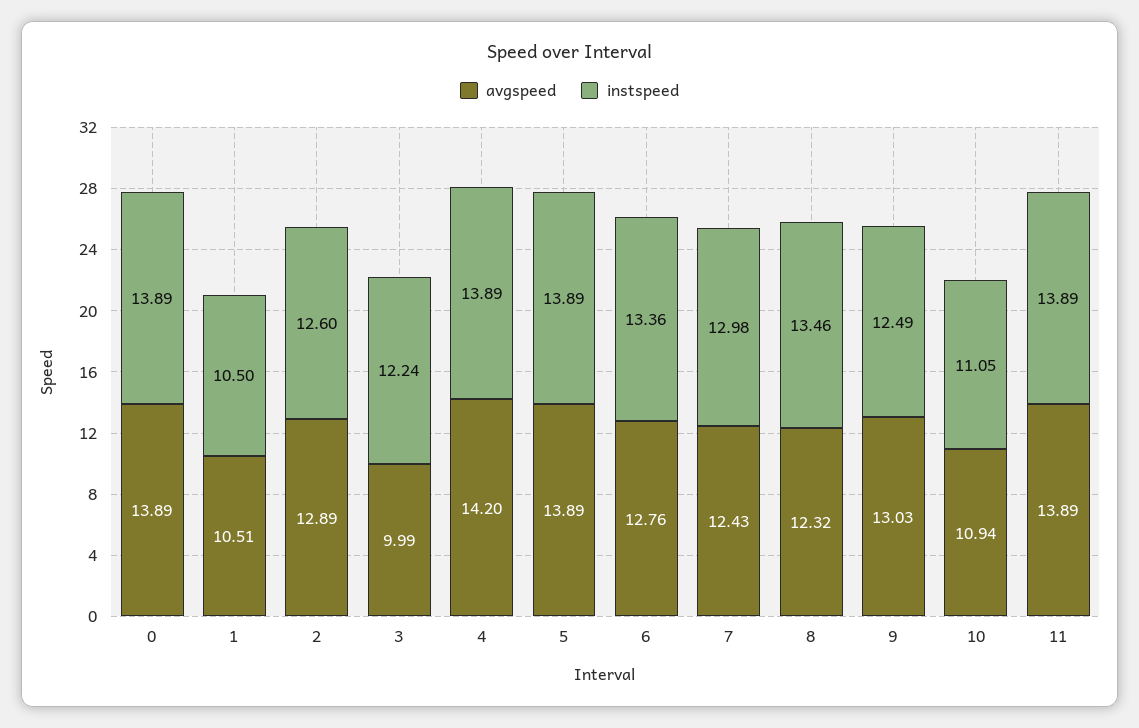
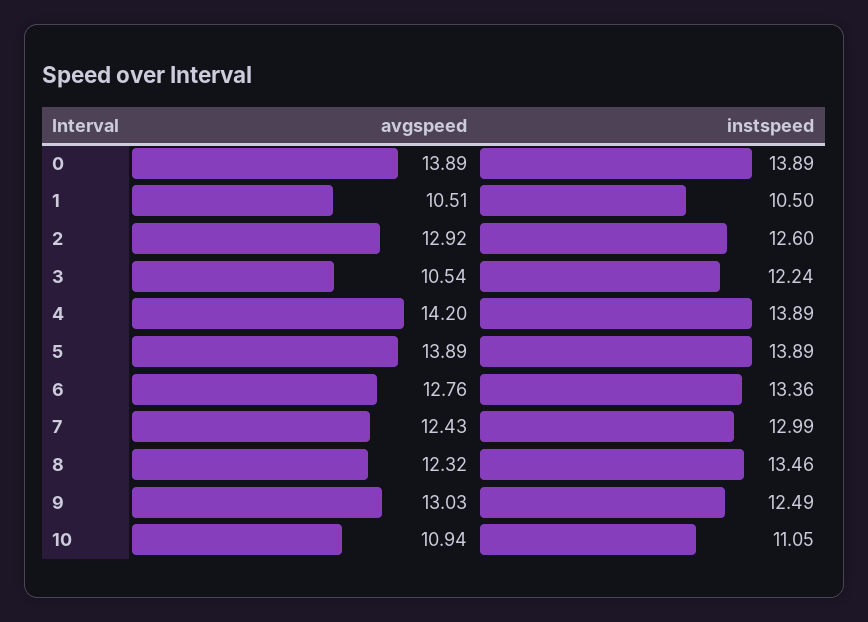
avgspeed, 2: 12.89 -> 12.92
avgspeed, 3: 9.99 -> 10.54
instspeed, 7: 12.98 -> 12.99
avgspeed, 11: 13.89 -> none
instspeed, 11: 13.89 -> none

